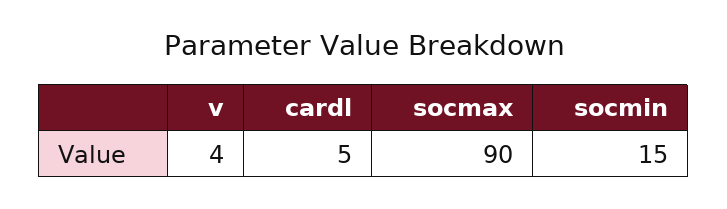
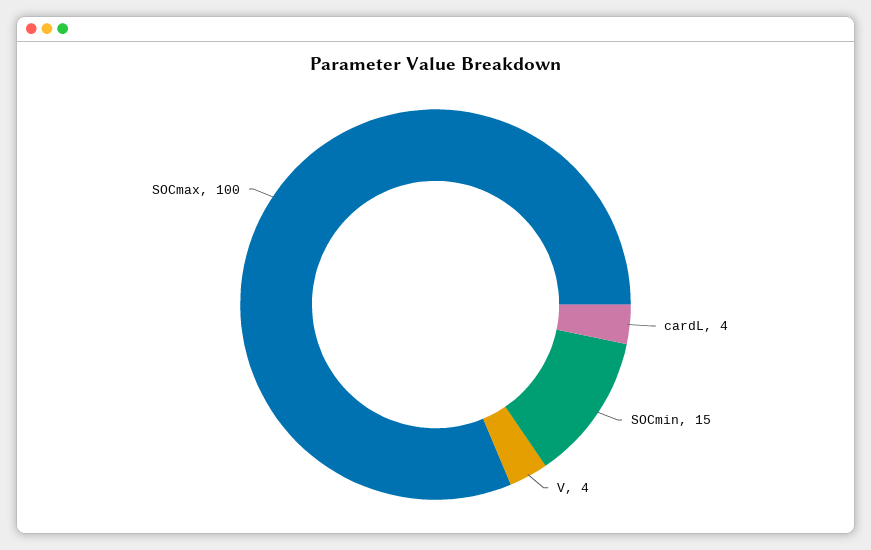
cardl: 5 -> 4
socmax: 90 -> 100

